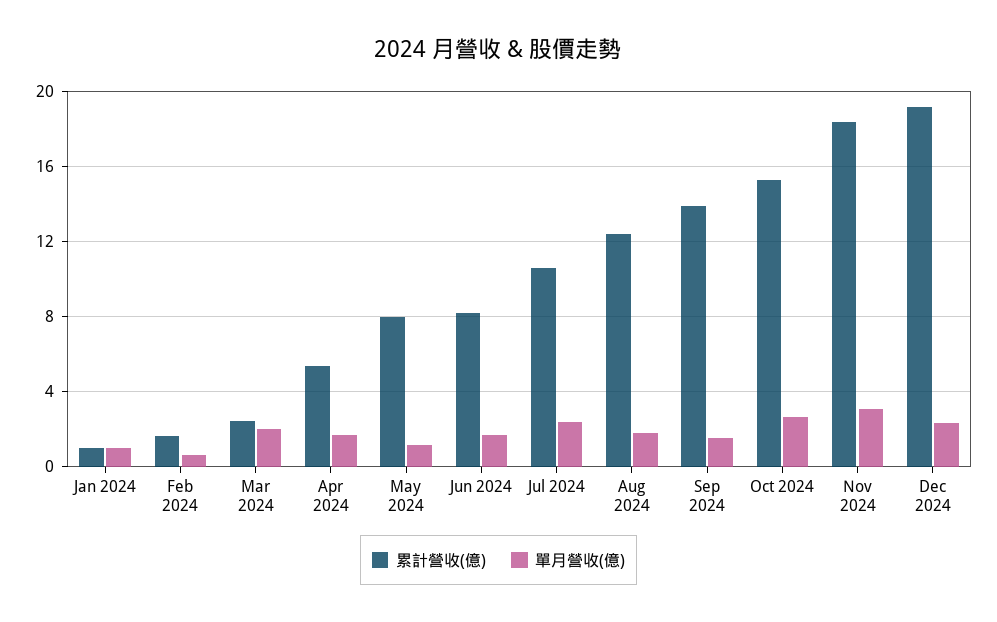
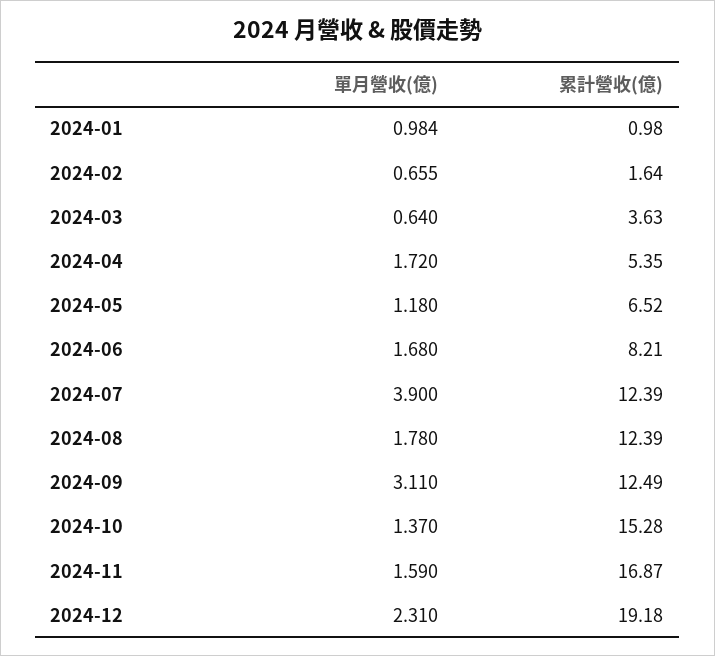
累計營收(億), Mar 2024: 2.5 -> 3.63
單月營收(億), Mar 2024: 2 -> 0.64
累計營收(億), May 2024: 8 -> 6.52
累計營收(億), Jul 2024: 10.5 -> 12.39
單月營收(億), Jul 2024: 2.5 -> 3.9
累計營收(億), Sep 2024: 14 -> 12.49
單月營收(億), Sep 2024: 1.5 -> 3.11
單月營收(億), Oct 2024: 2.5 -> 1.37
累計營收(億), Nov 2024: 18.5 -> 16.87
單月營收(億), Nov 2024: 3 -> 1.59

